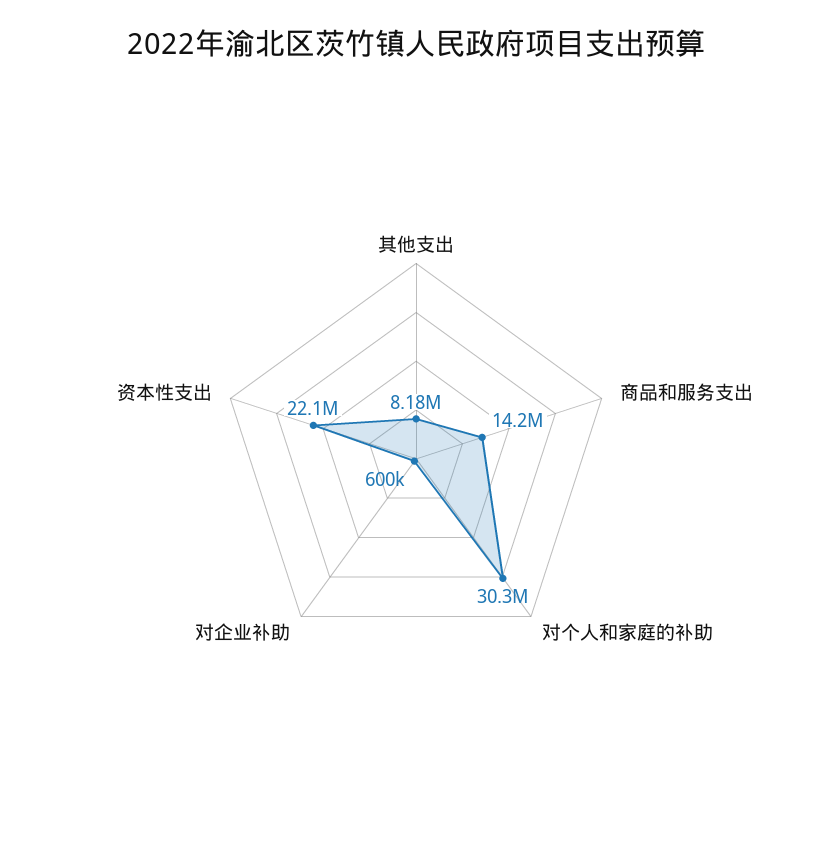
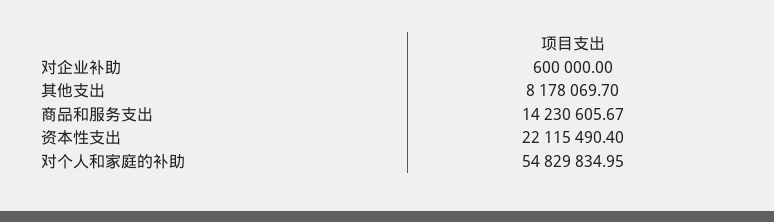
对个人和家庭的补助: 30300000 -> 54829834.95

